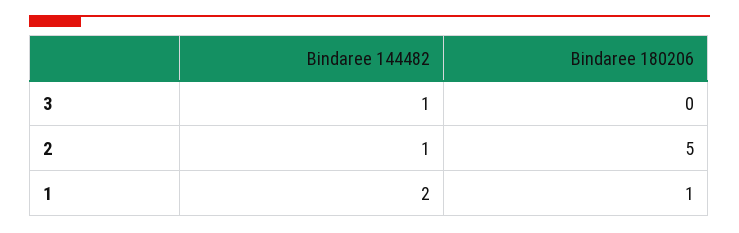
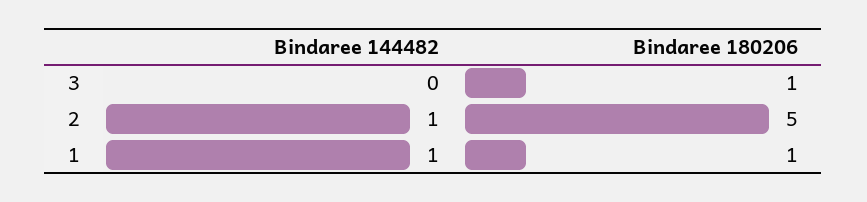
Bindaree 144482, 3: 1 -> 0
Bindaree 180206, 3: 0 -> 1
Bindaree 144482, 1: 2 -> 1

